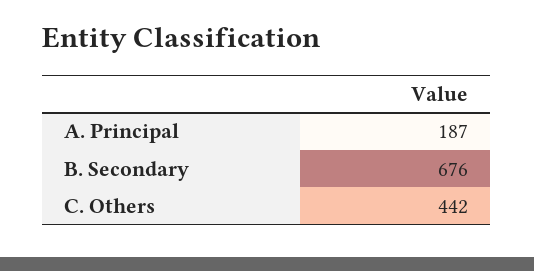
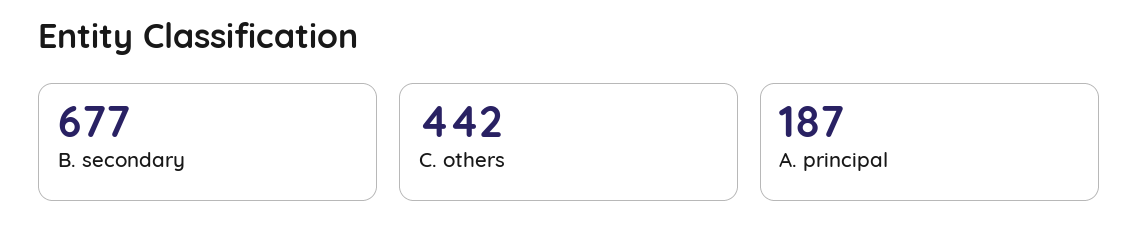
B. Secondary: 676 -> 677

